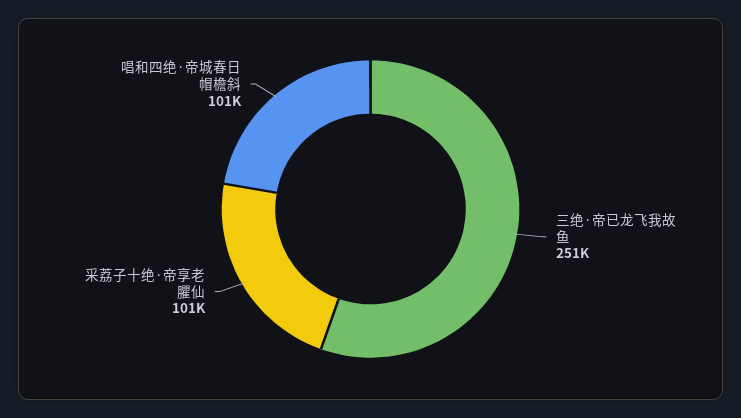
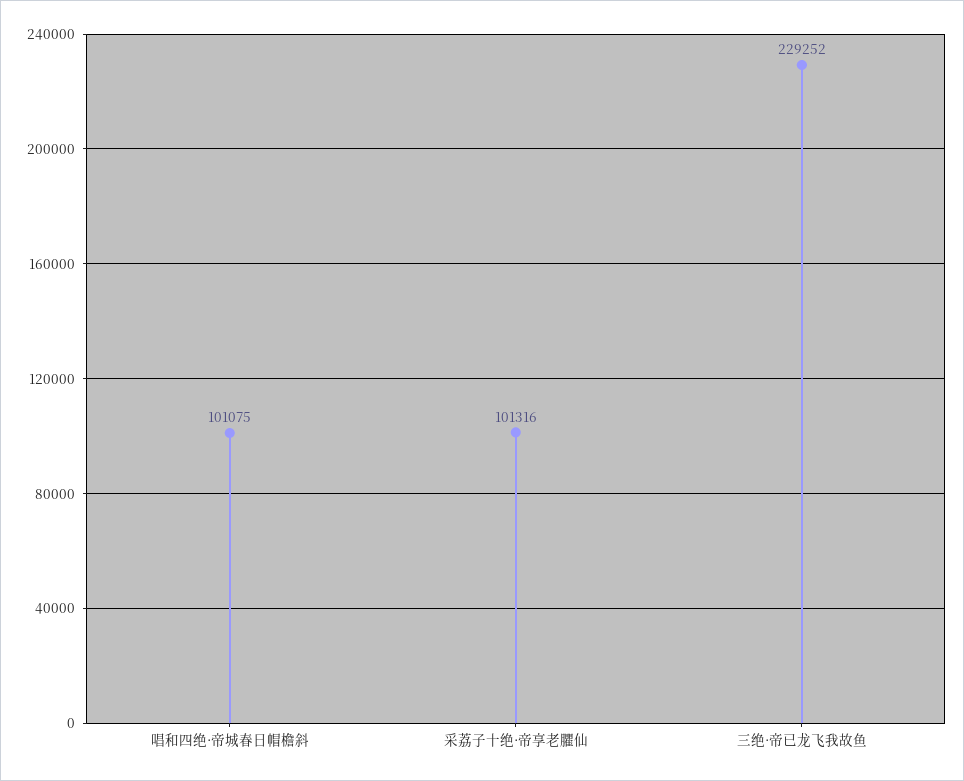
三绝·帝已龙飞我故鱼: 251000 -> 229252

